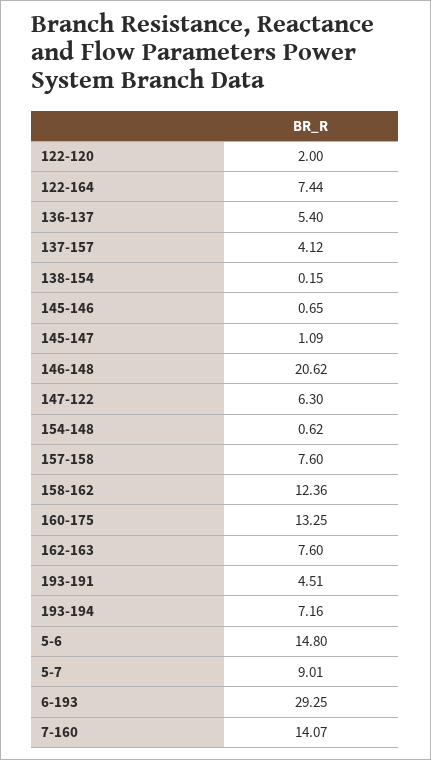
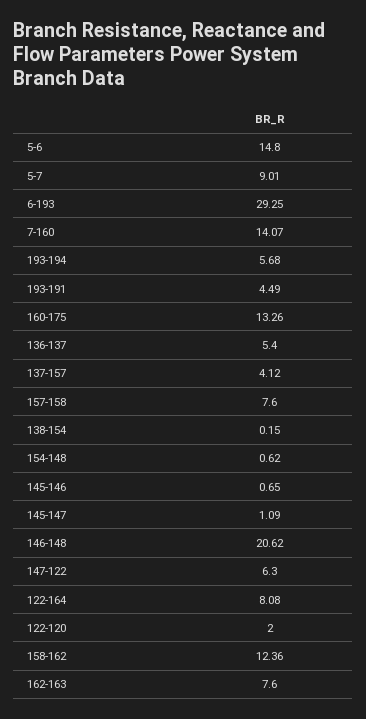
122-164: 7.44 -> 8.08
160-175: 13.25 -> 13.26
193-191: 4.51 -> 4.49
193-194: 7.16 -> 5.68

